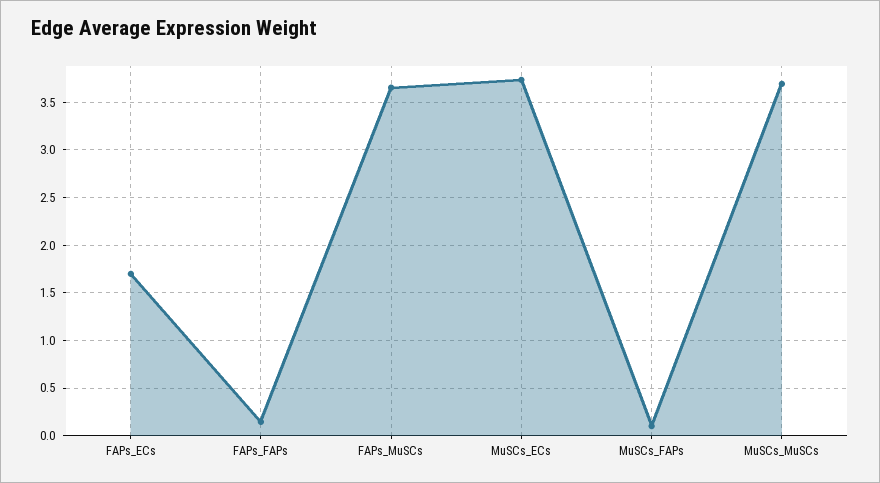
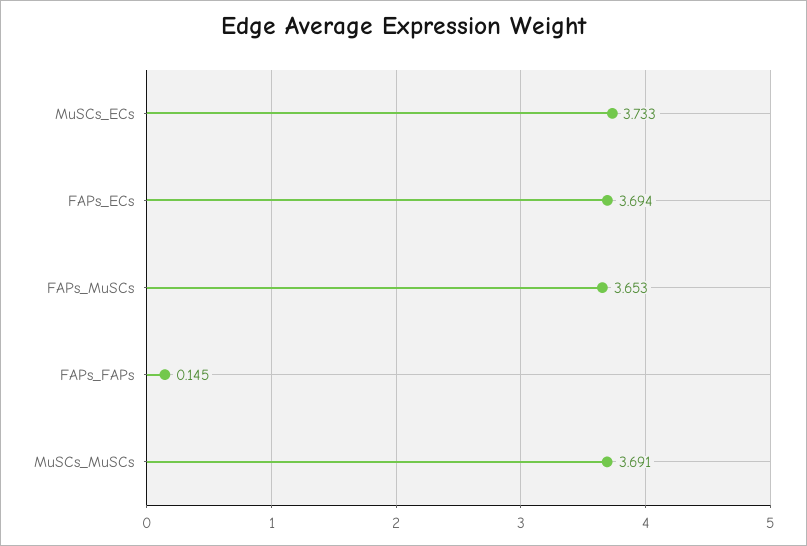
FAPs_ECs: 1.7 -> 3.694
MuSCs_FAPs: 0.1 -> none

